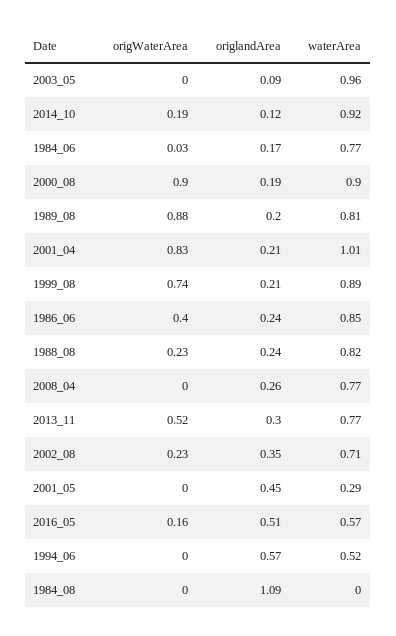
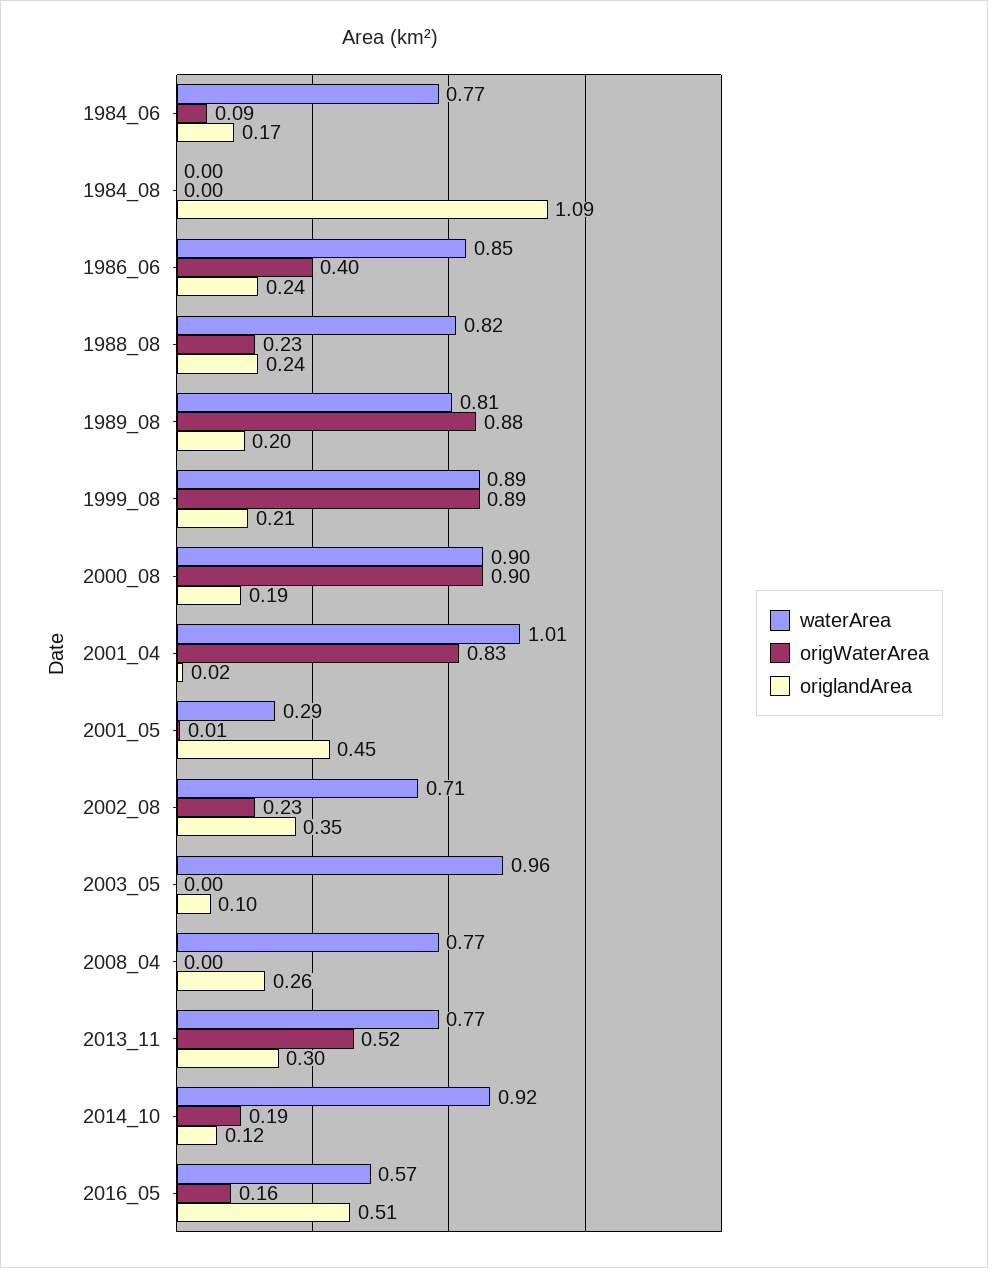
origlandArea, 2003_05: 0.09 -> 0.1
origWaterArea, 1984_06: 0.03 -> 0.09
origlandArea, 2001_04: 0.21 -> 0.02
origWaterArea, 1999_08: 0.74 -> 0.89
origWaterArea, 2001_05: 0 -> 0.01
origWaterArea, 1994_06: 0 -> none
origlandArea, 1994_06: 0.57 -> none
waterArea, 1994_06: 0.52 -> none

